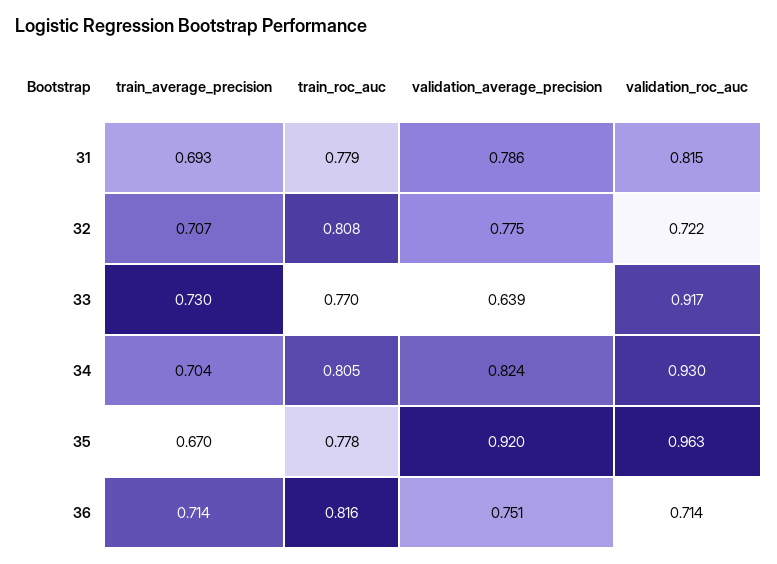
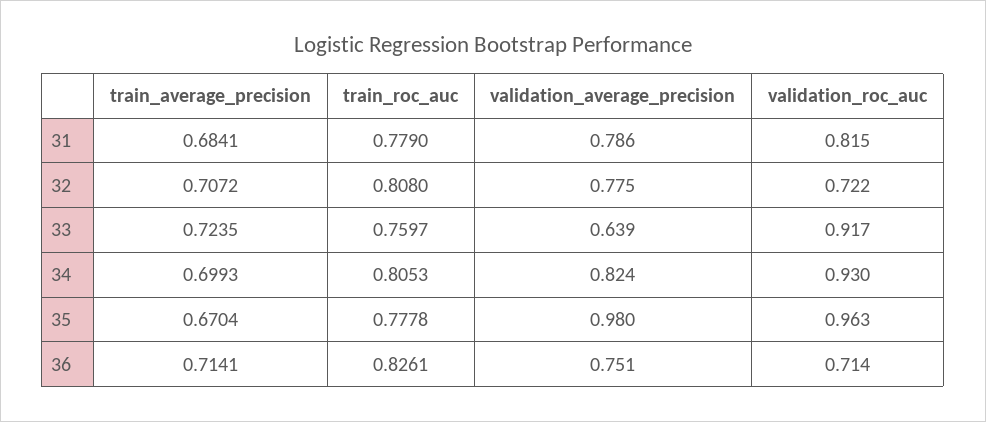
train_average_precision, 31: 0.693 -> 0.6841
train_average_precision, 33: 0.73 -> 0.7235
train_roc_auc, 33: 0.77 -> 0.7597
train_average_precision, 34: 0.704 -> 0.6993
validation_average_precision, 35: 0.92 -> 0.98
train_roc_auc, 36: 0.816 -> 0.8261

